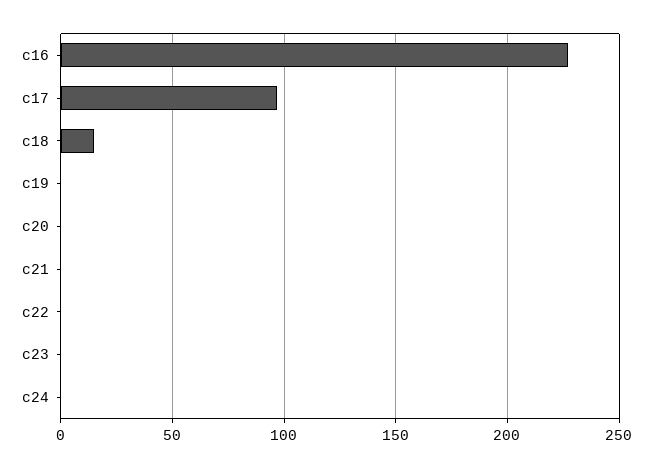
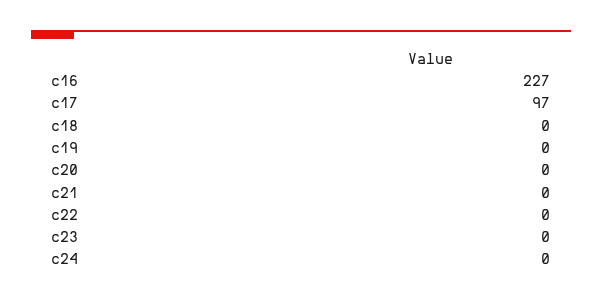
c18: 15 -> 0

